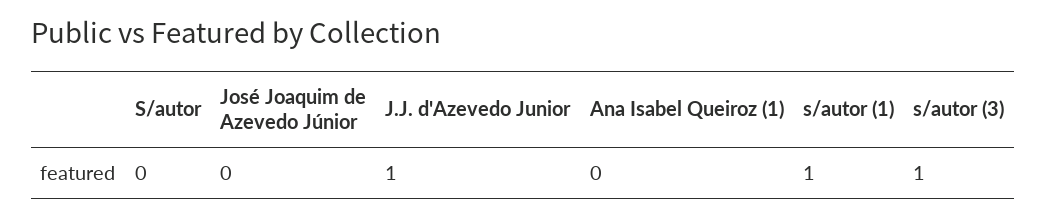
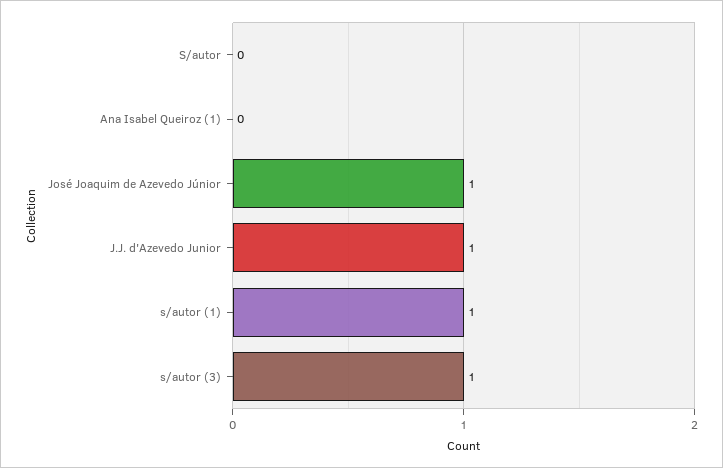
José Joaquim de Azevedo Júnior: 0 -> 1

